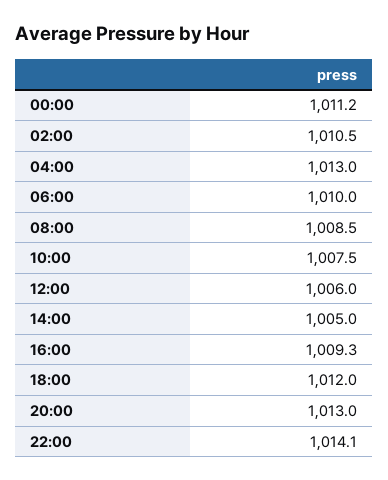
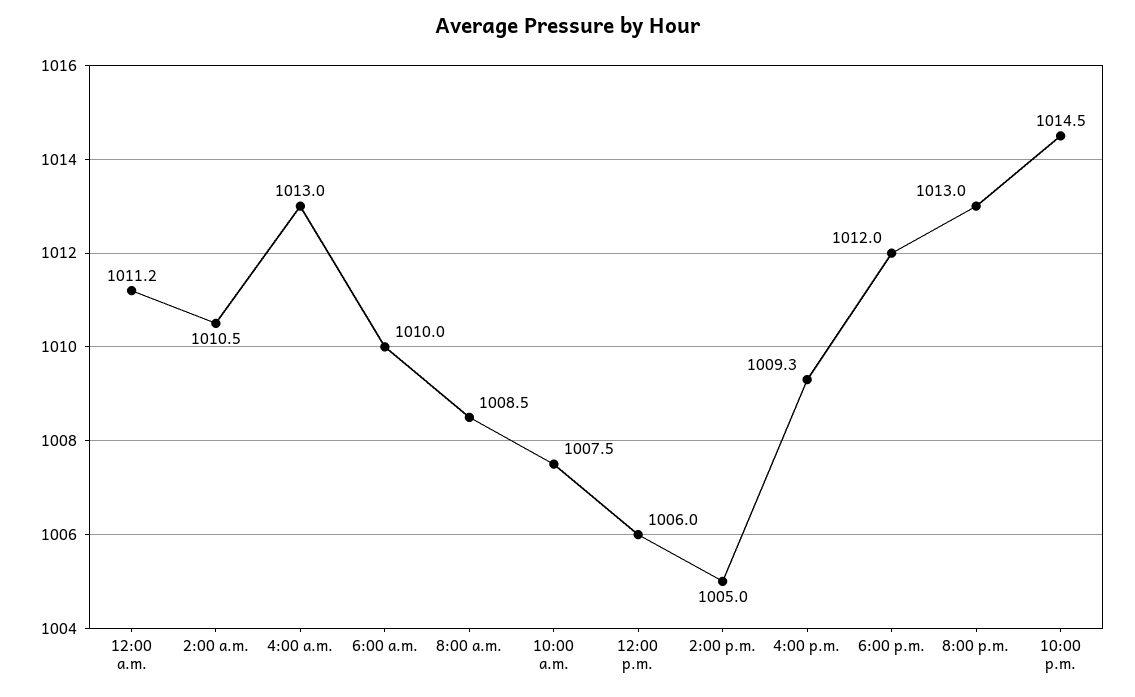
22:00: 1014.1 -> 1014.5

